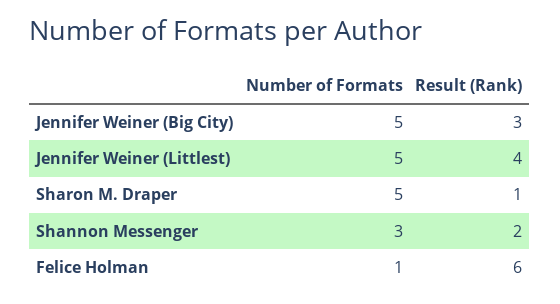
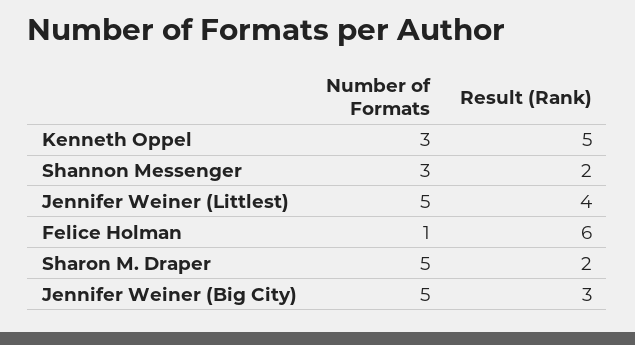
Result (Rank), Sharon M. Draper: 1 -> 2
Number of Formats, Kenneth Oppel: none -> 3
Result (Rank), Kenneth Oppel: none -> 5

